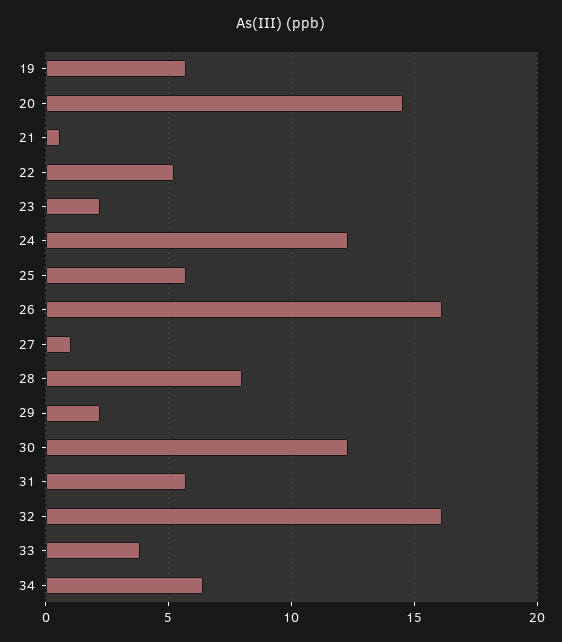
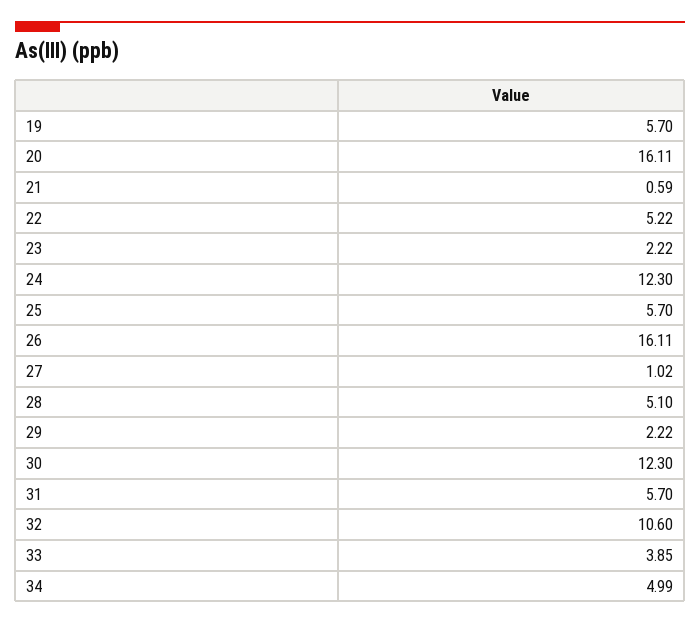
20: 14.5 -> 16.11
28: 8 -> 5.1
32: 16 -> 10.6
34: 6.5 -> 4.99

